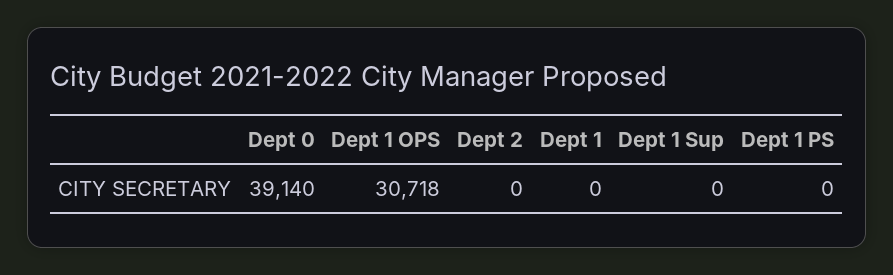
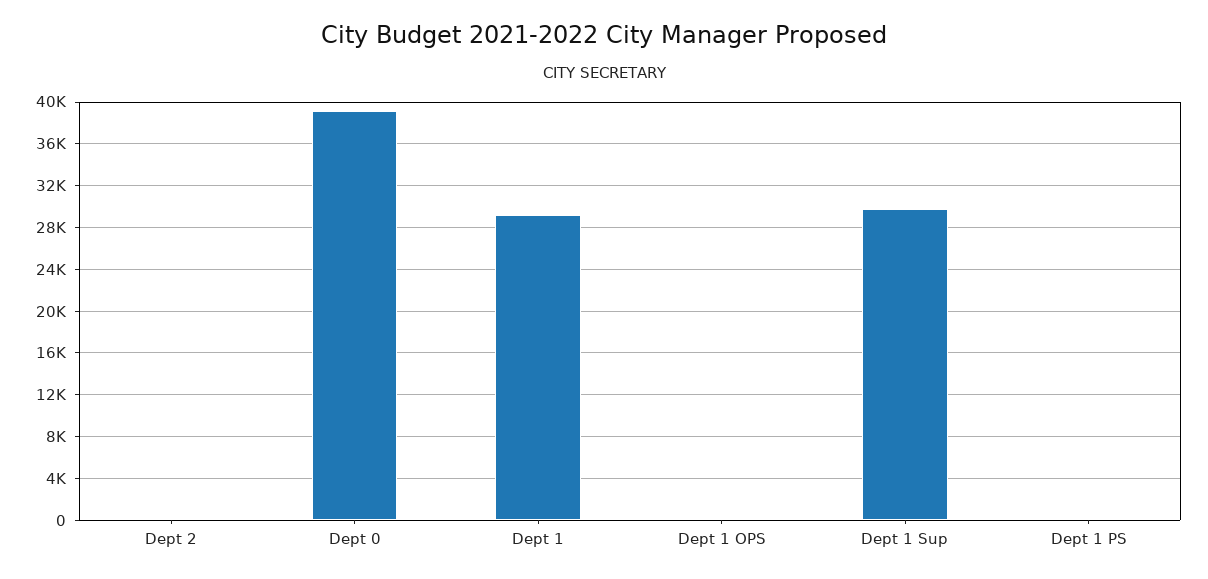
Dept 1 OPS: 30718 -> 0
Dept 1: 0 -> 29000
Dept 1 Sup: 0 -> 30000

